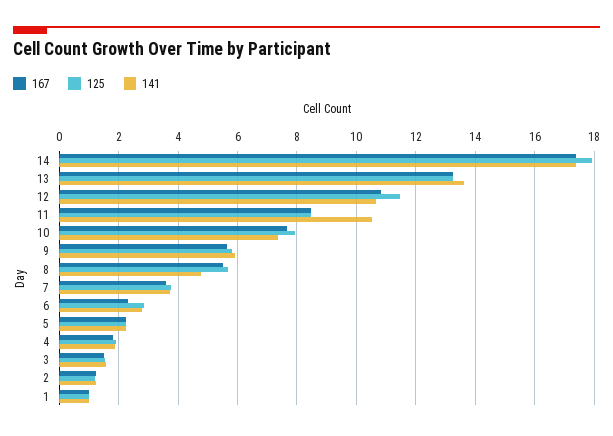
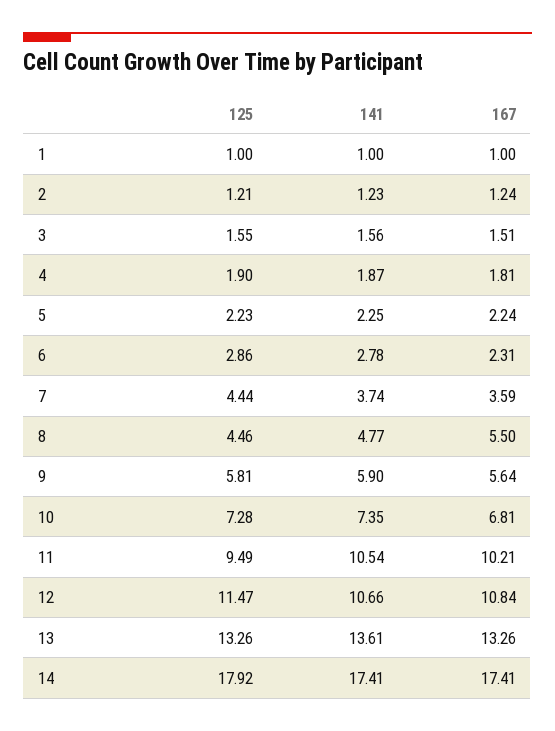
167, 11: 8.5 -> 10.21
125, 11: 8.5 -> 9.49
167, 10: 7.75 -> 6.81
125, 10: 8 -> 7.28
125, 8: 5.75 -> 4.46
125, 7: 3.75 -> 4.44

